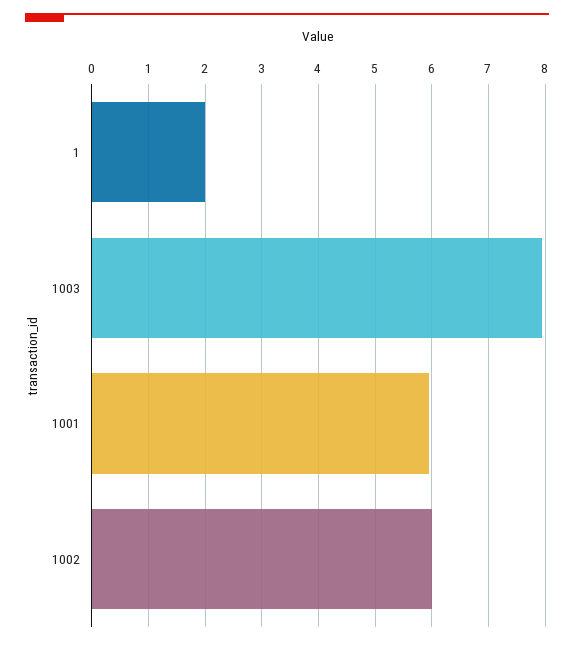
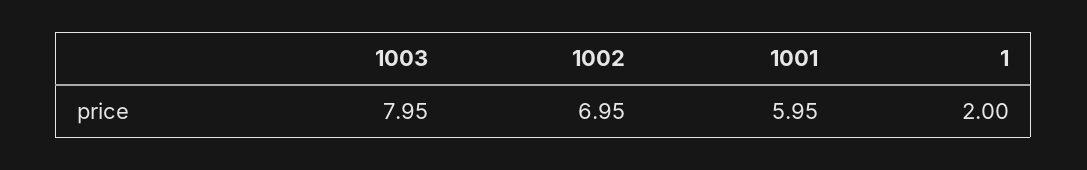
1002: 6 -> 6.95

